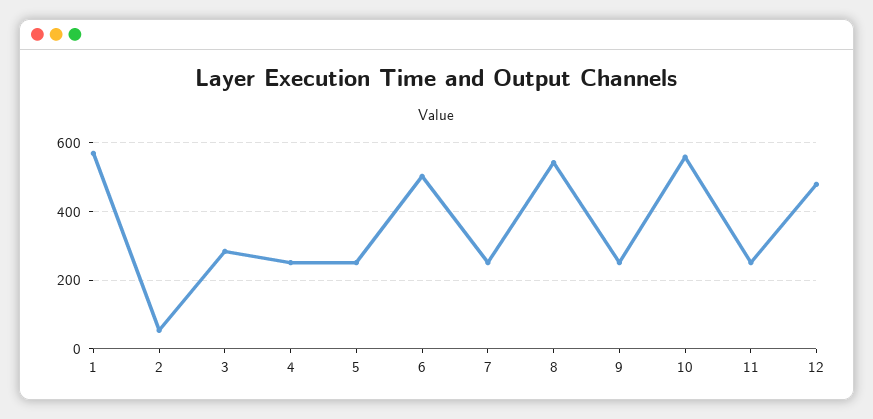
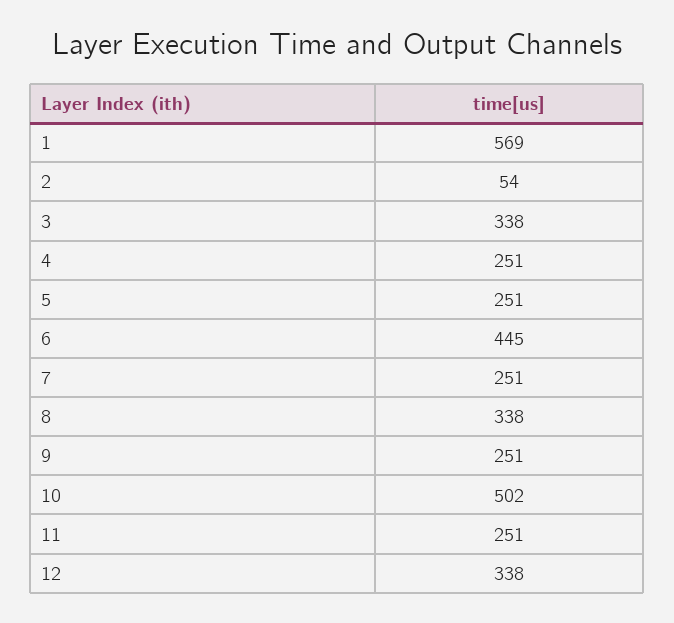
3: 280 -> 338
6: 500 -> 445
8: 540 -> 338
10: 560 -> 502
12: 480 -> 338

